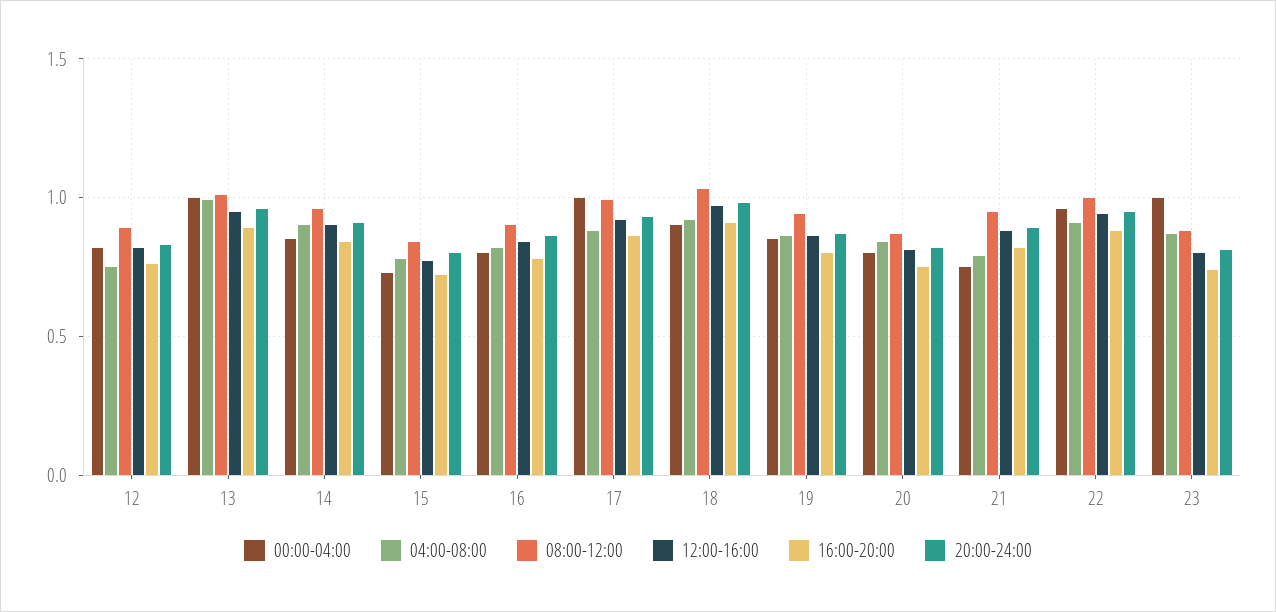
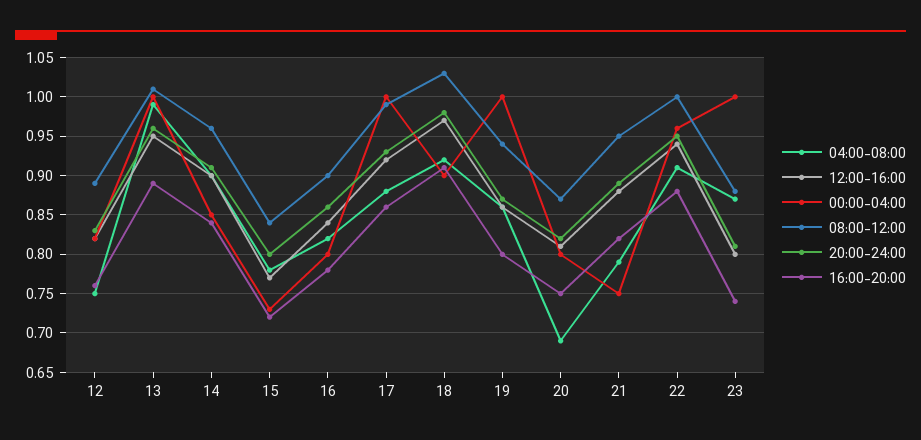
00:00-04:00, 19: 0.85 -> 1
04:00-08:00, 20: 0.85 -> 0.69

